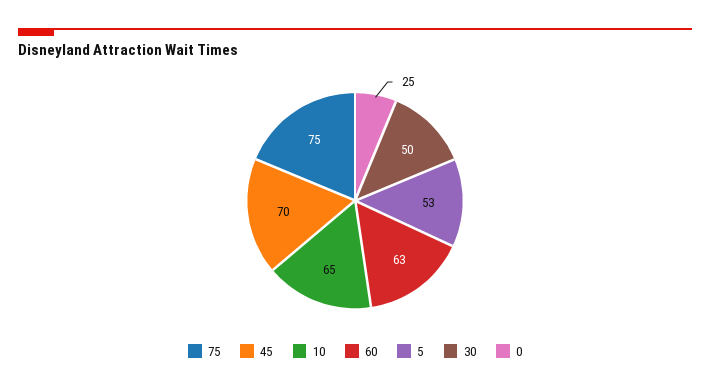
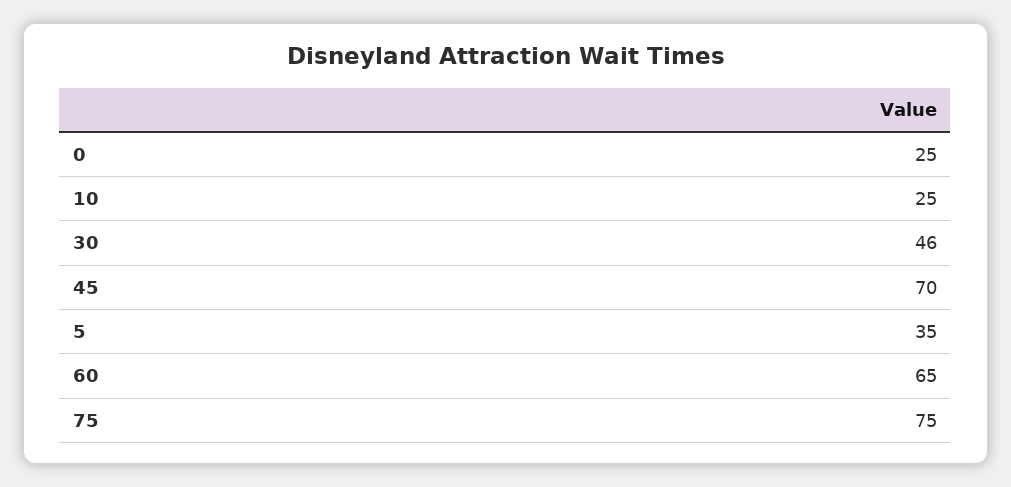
10: 65 -> 25
60: 63 -> 65
5: 53 -> 35
30: 50 -> 46

